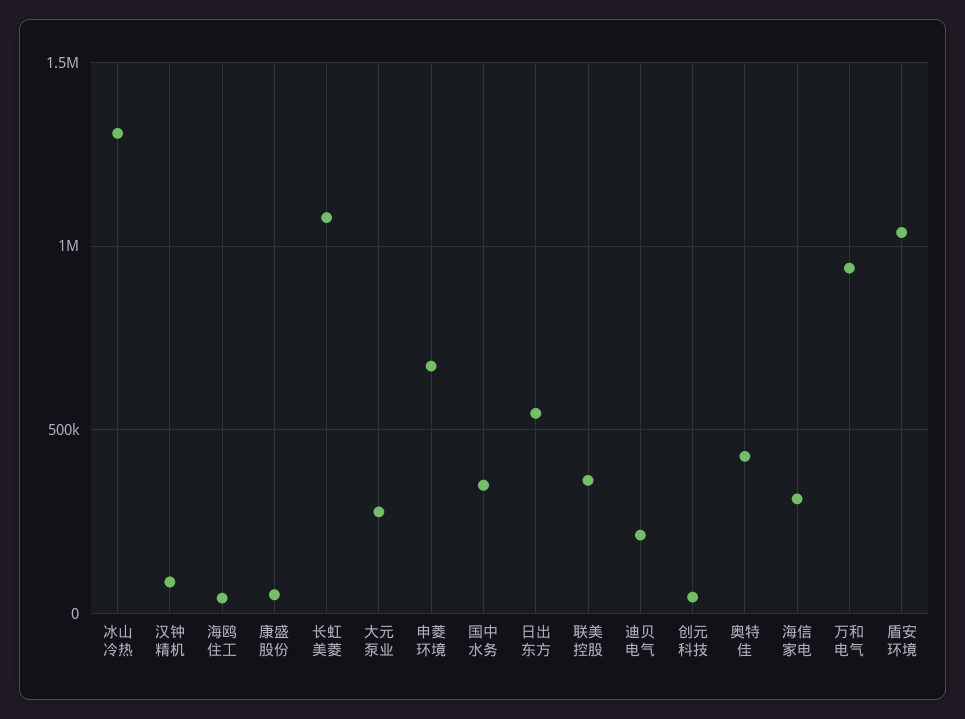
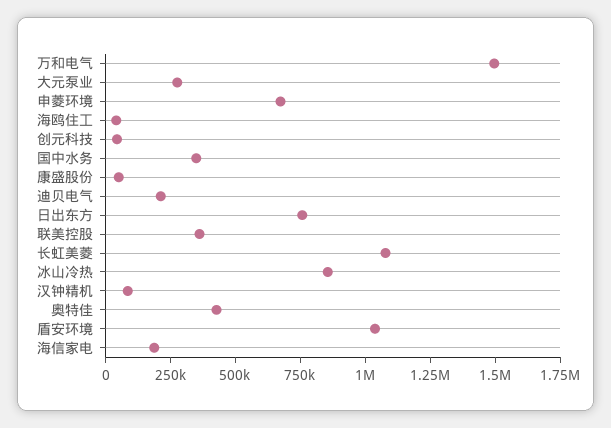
冰山冷热: 1300000 -> 850000
日出东方: 550000 -> 750000
海信家电: 300000 -> 200000
万和电气: 950000 -> 1500000

